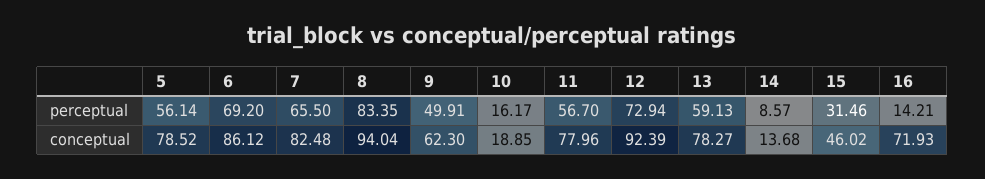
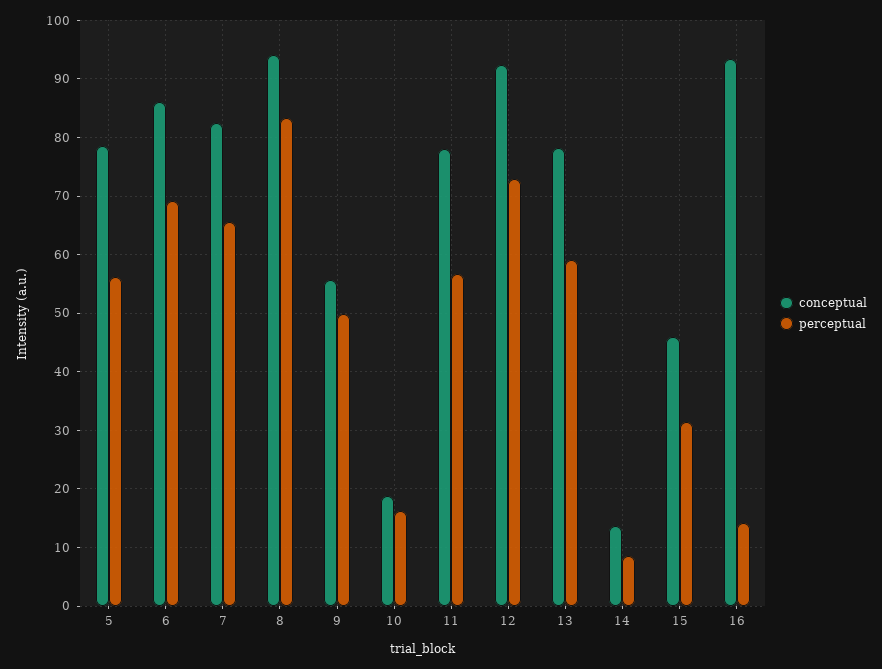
conceptual, 9: 62.3 -> 56
conceptual, 16: 71.93 -> 94

